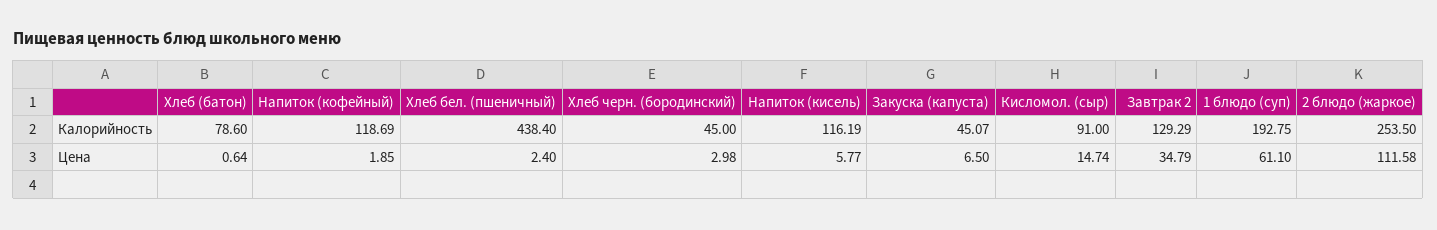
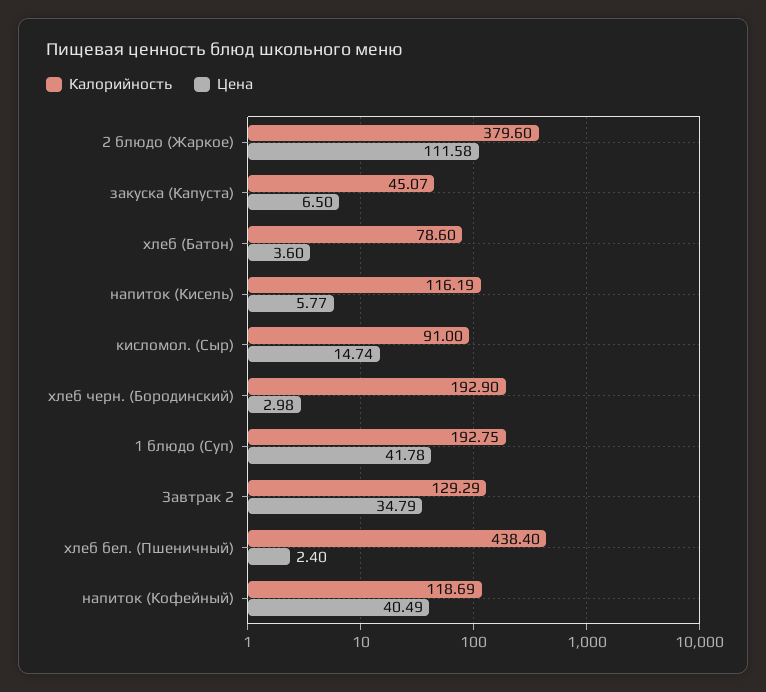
Калорийность, Хлеб черн. (бородинский): 45 -> 192.9
Калорийность, 2 блюдо (жаркое): 253.5 -> 379.6
Цена, Хлеб (батон): 0.64 -> 3.6
Цена, Напиток (кофейный): 1.85 -> 40.49
Цена, 1 блюдо (суп): 61.1 -> 41.78

